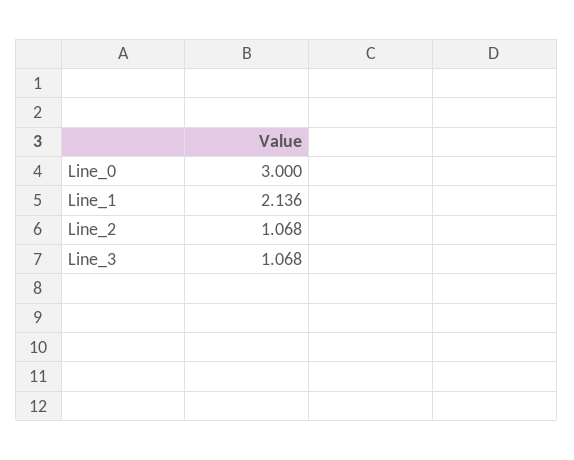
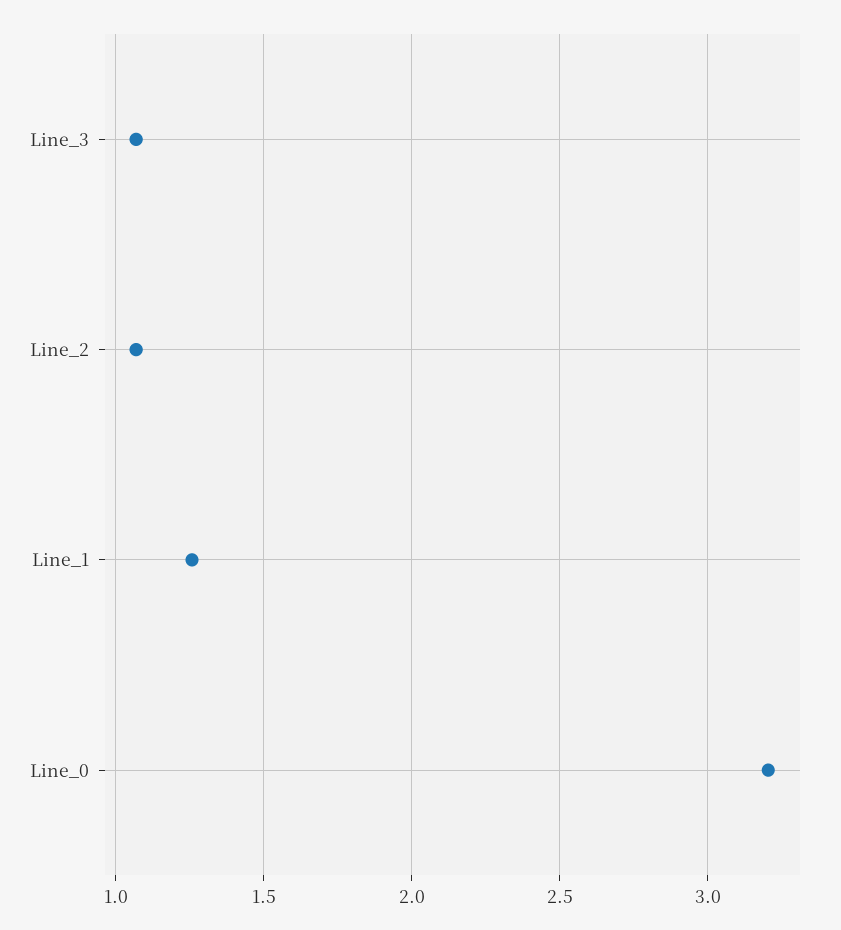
Line_0: 3 -> 3.2
Line_1: 2.136 -> 1.25

